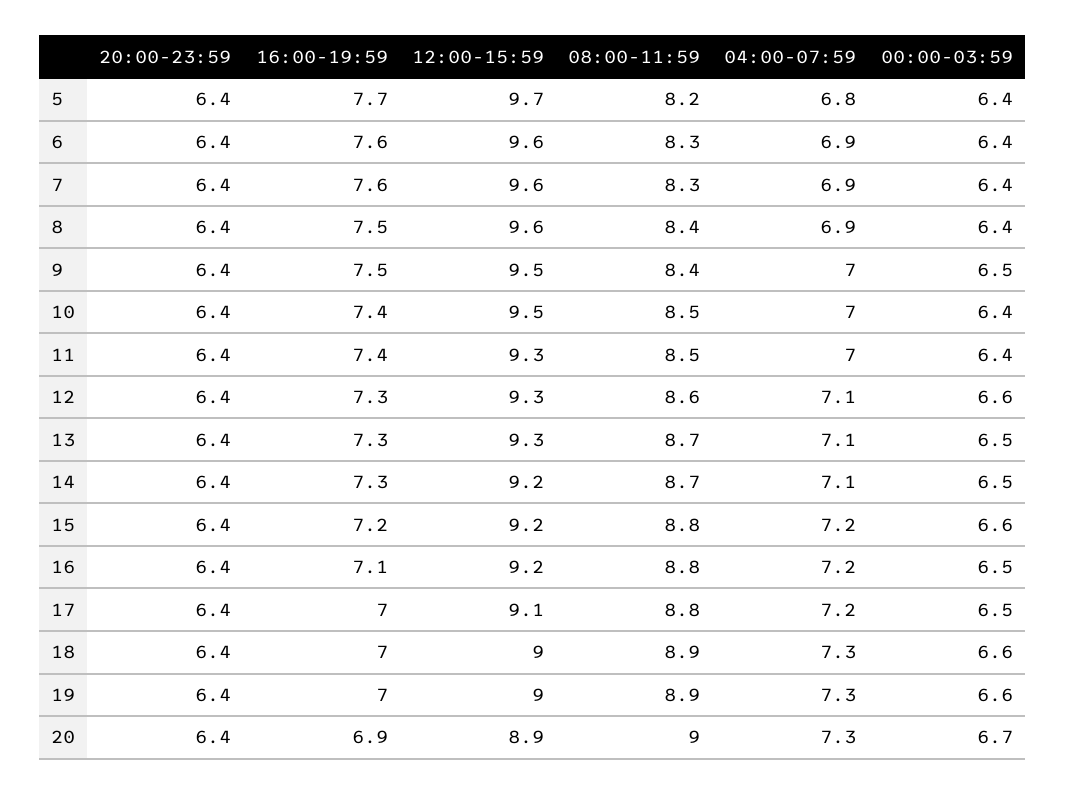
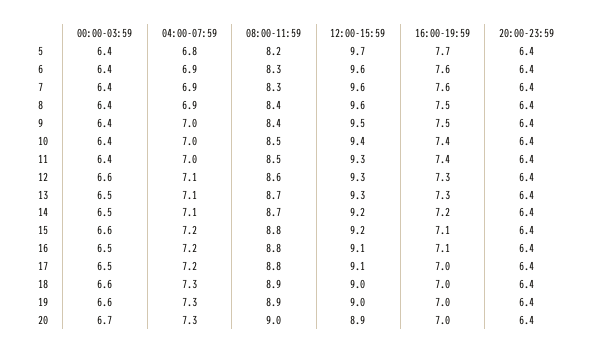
00:00-03:59, 9: 6.5 -> 6.4
12:00-15:59, 10: 9.5 -> 9.4
16:00-19:59, 14: 7.3 -> 7.2
16:00-19:59, 15: 7.2 -> 7.1
12:00-15:59, 16: 9.2 -> 9.1
16:00-19:59, 20: 6.9 -> 7

